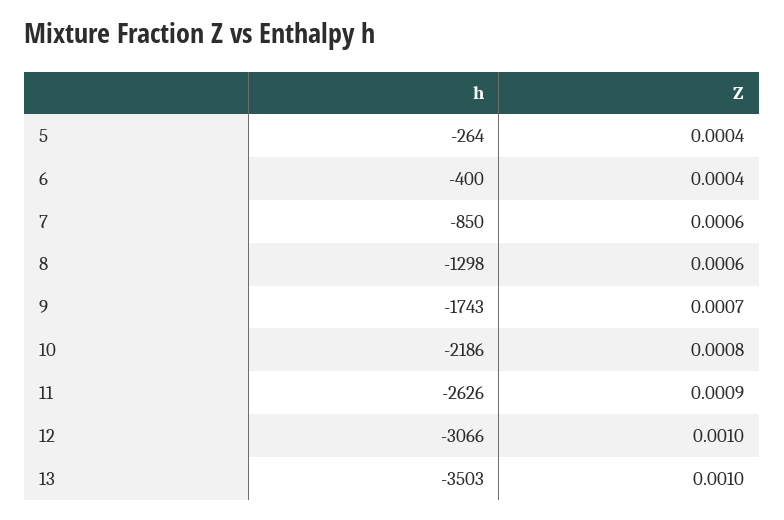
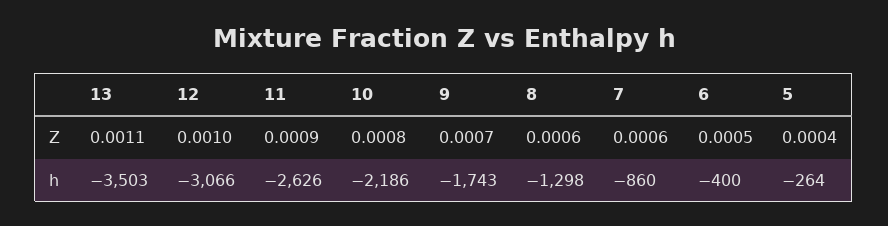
Z, 6: 0.0004 -> 0.0005
h, 7: -850 -> -860
Z, 13: 0.001 -> 0.0011

